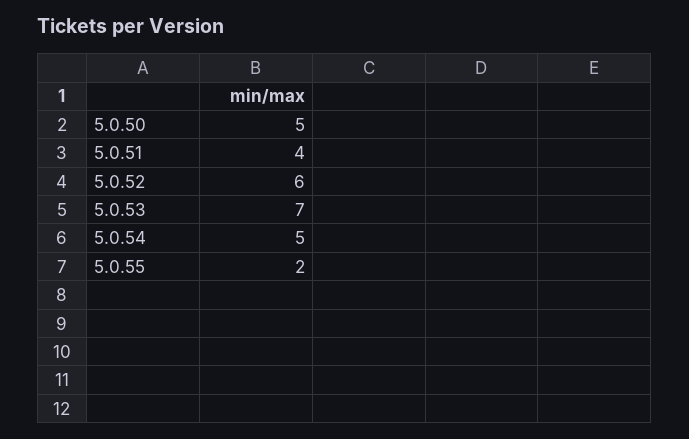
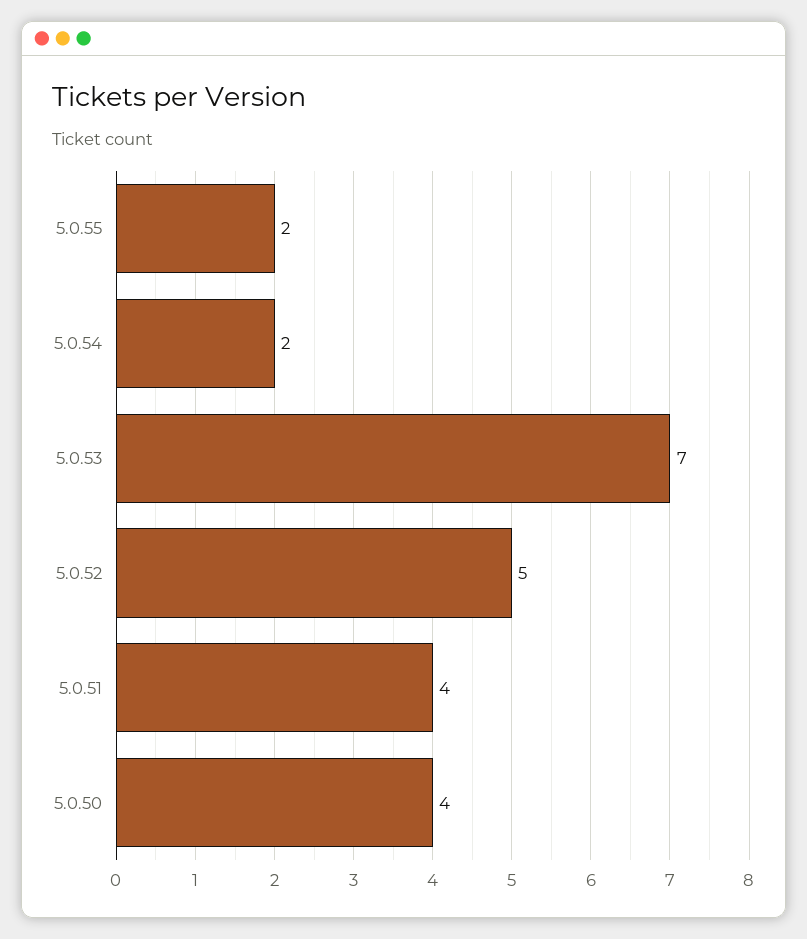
5.0.50: 5 -> 4
5.0.52: 6 -> 5
5.0.54: 5 -> 2

